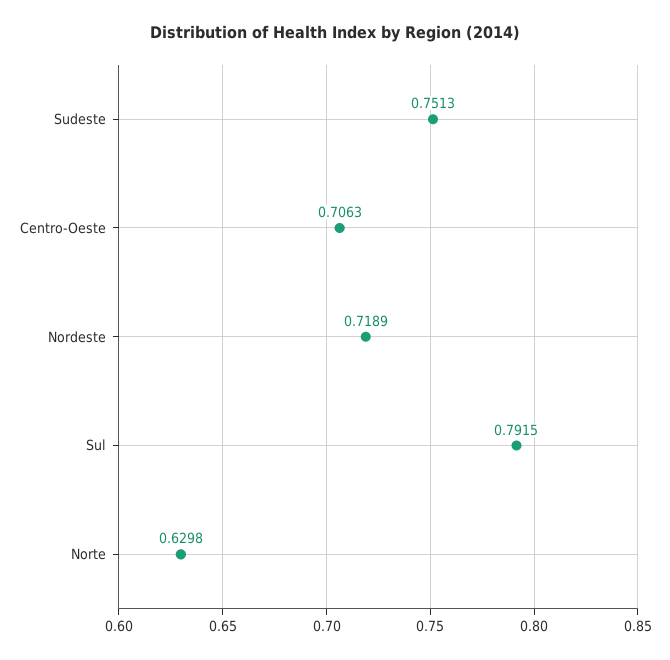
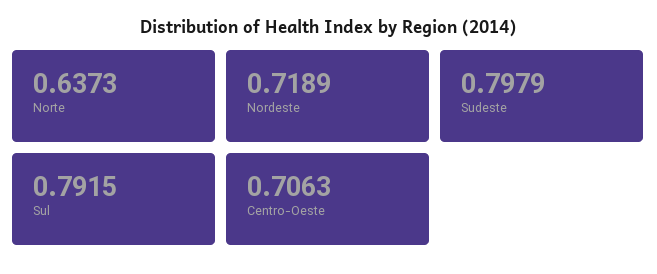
Sudeste: 0.7513 -> 0.7979
Norte: 0.6298 -> 0.6373

